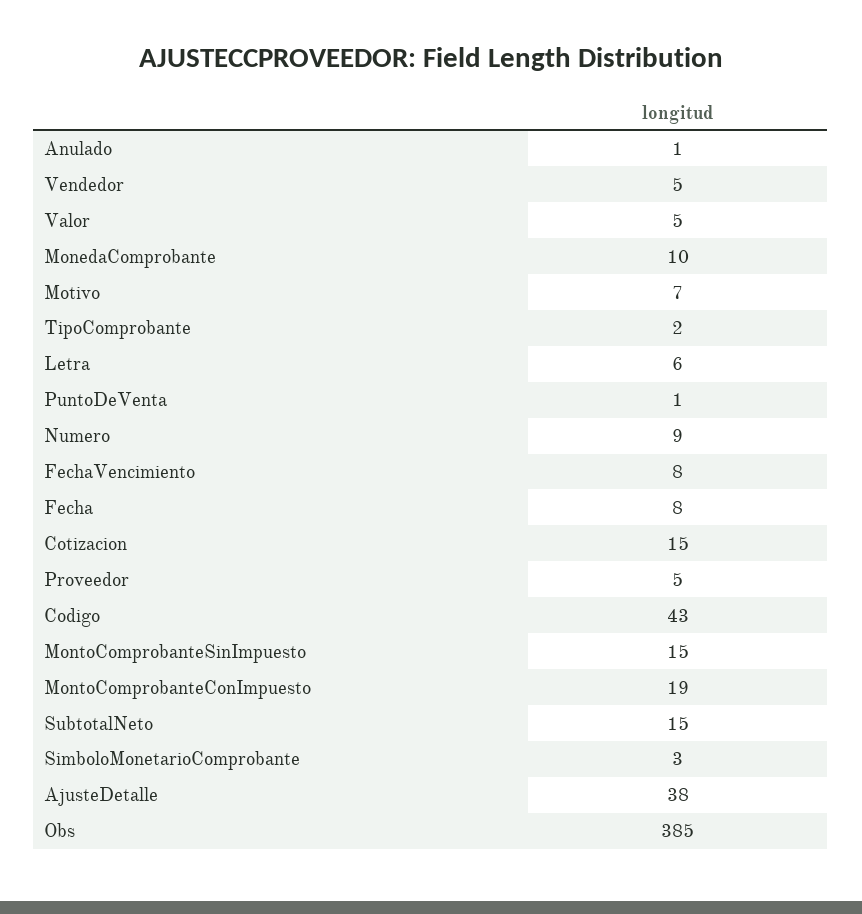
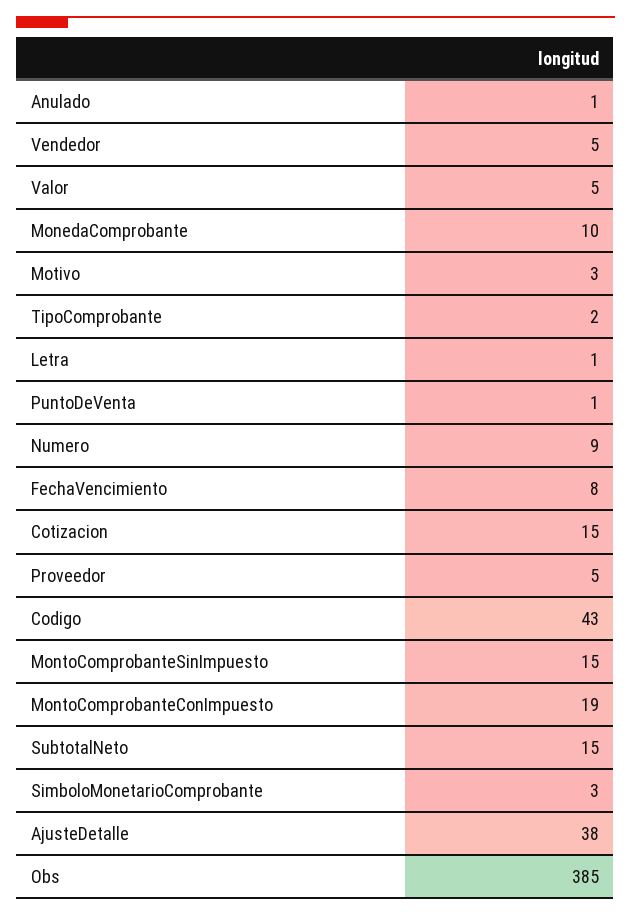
Motivo: 7 -> 3
Letra: 6 -> 1
Fecha: 8 -> none

